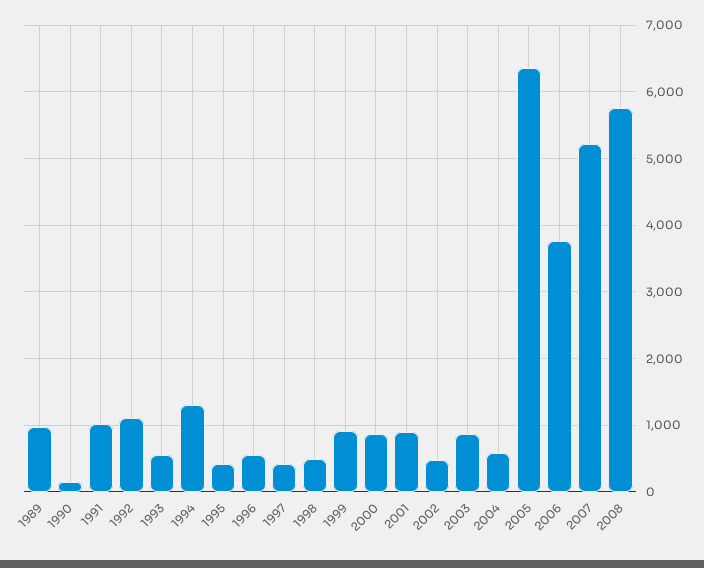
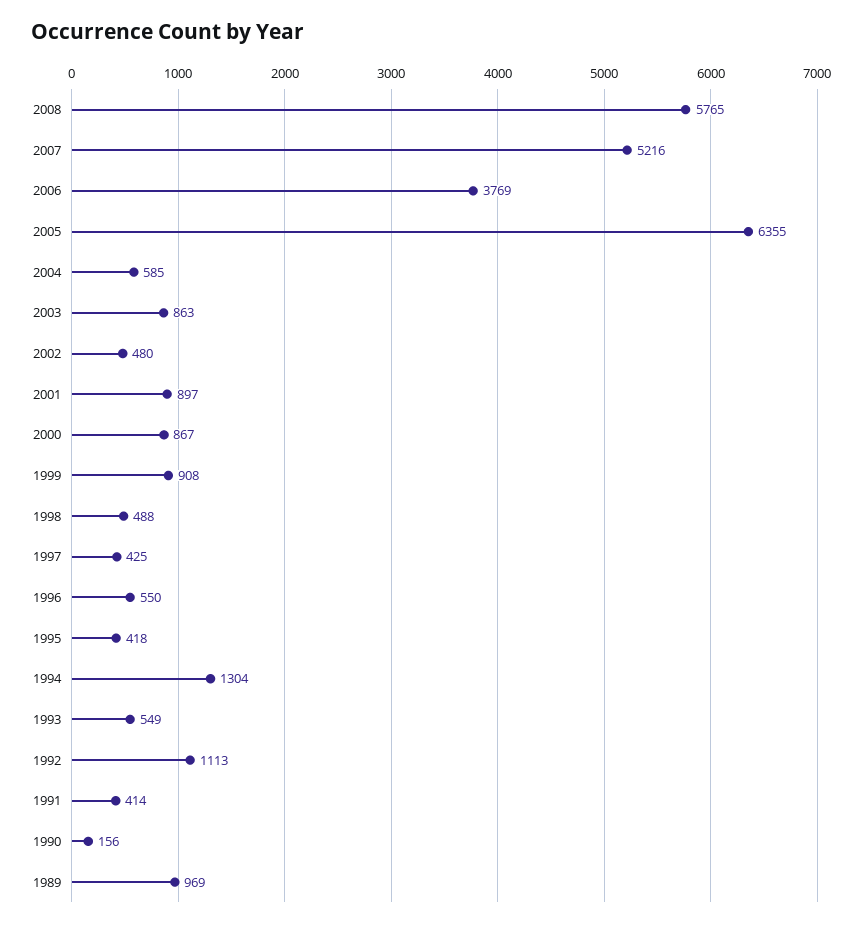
1991: 1000 -> 414

